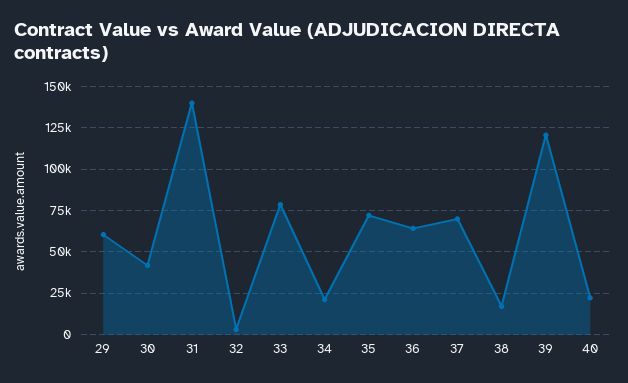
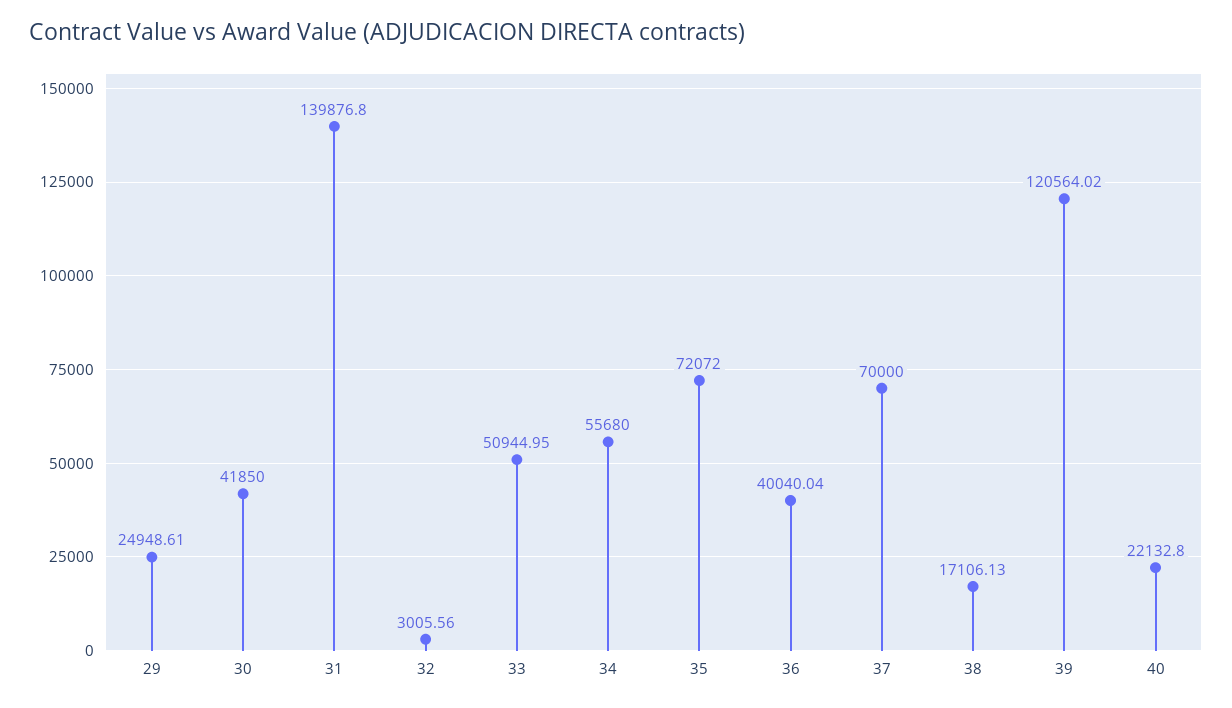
29: 60000 -> 24948.61
33: 80000 -> 50944.95
34: 20000 -> 55680
36: 65000 -> 40040.04

